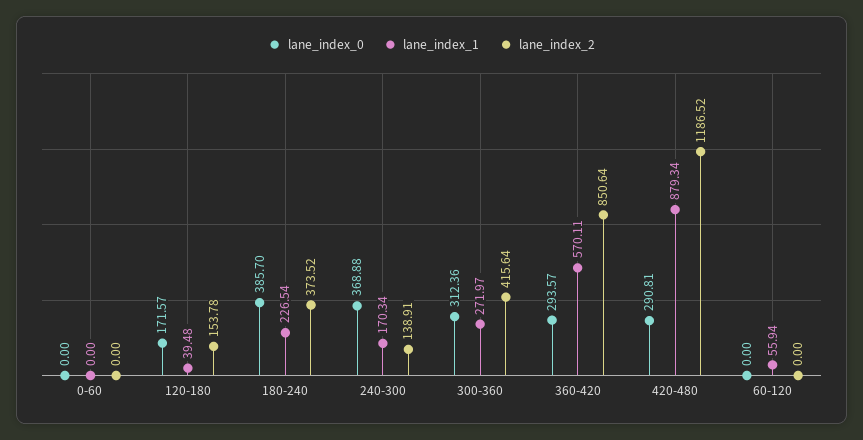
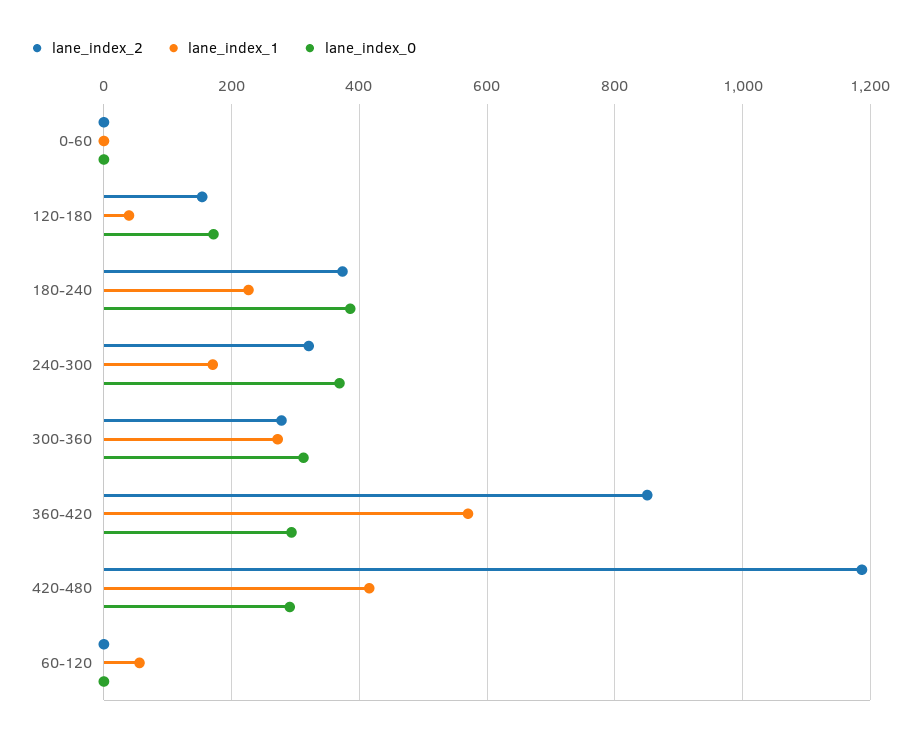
lane_index_2, 240-300: 138.91 -> 320
lane_index_2, 300-360: 415.64 -> 280
lane_index_1, 420-480: 879.34 -> 420

